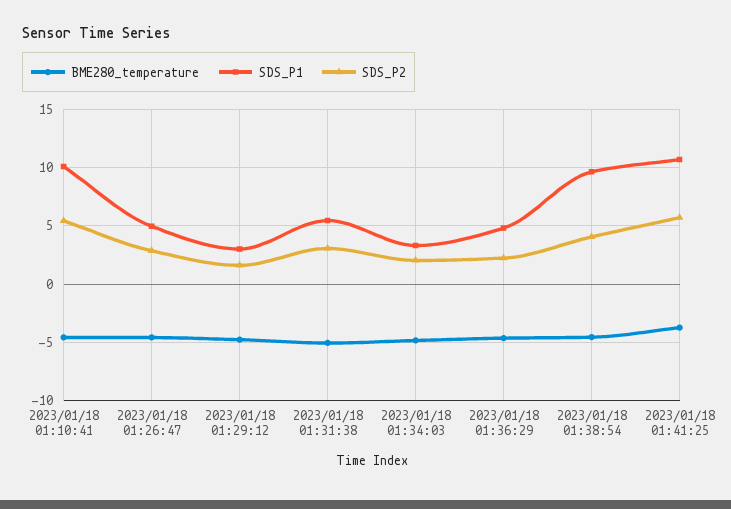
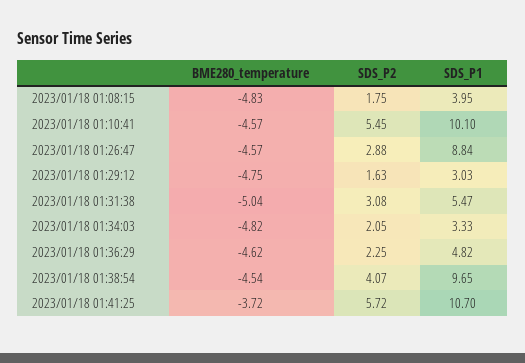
SDS_P1, 2023/01/18 01:26:47: 5 -> 8.84
BME280_temperature, 2023/01/18 01:08:15: none -> -4.83
SDS_P2, 2023/01/18 01:08:15: none -> 1.75
SDS_P1, 2023/01/18 01:08:15: none -> 3.95

